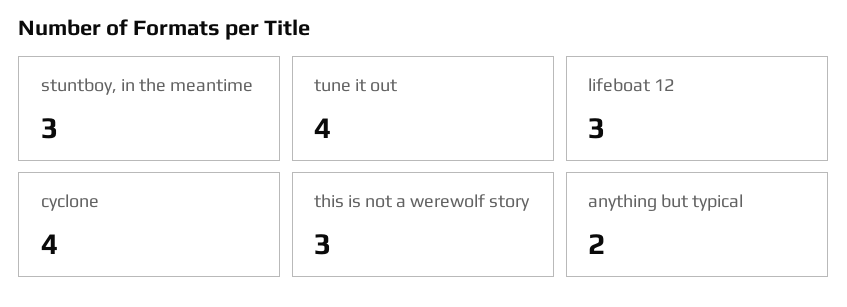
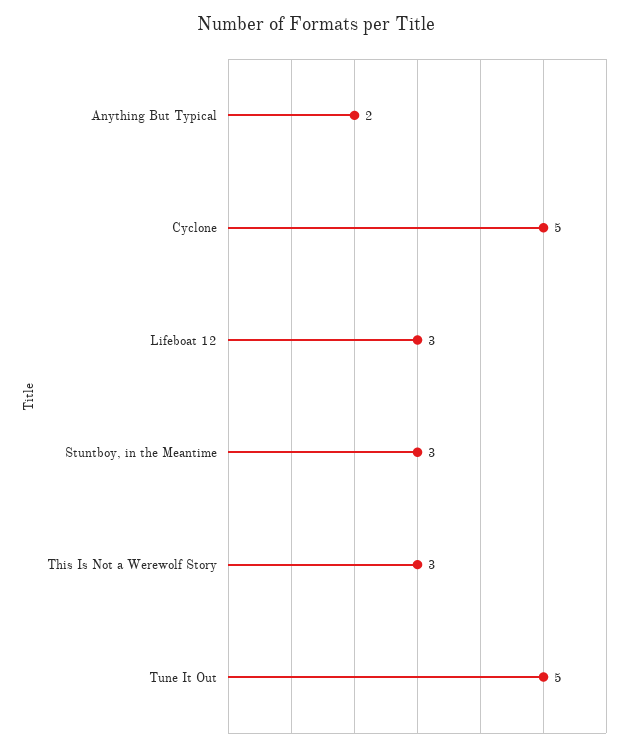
tune it out: 4 -> 5
cyclone: 4 -> 5

